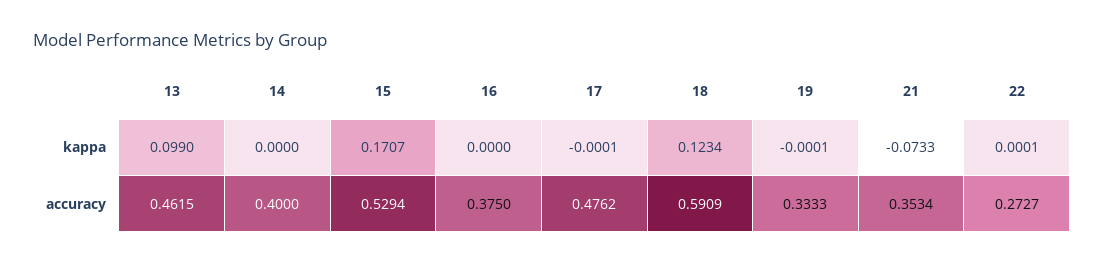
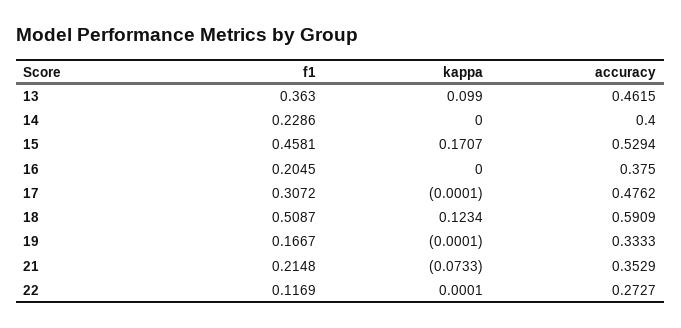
21, accuracy: 0.3534 -> 0.3529
13, f1: none -> 0.363
14, f1: none -> 0.2286
15, f1: none -> 0.4581
16, f1: none -> 0.2045
17, f1: none -> 0.3072
18, f1: none -> 0.5087
19, f1: none -> 0.1667
21, f1: none -> 0.2148
22, f1: none -> 0.1169

